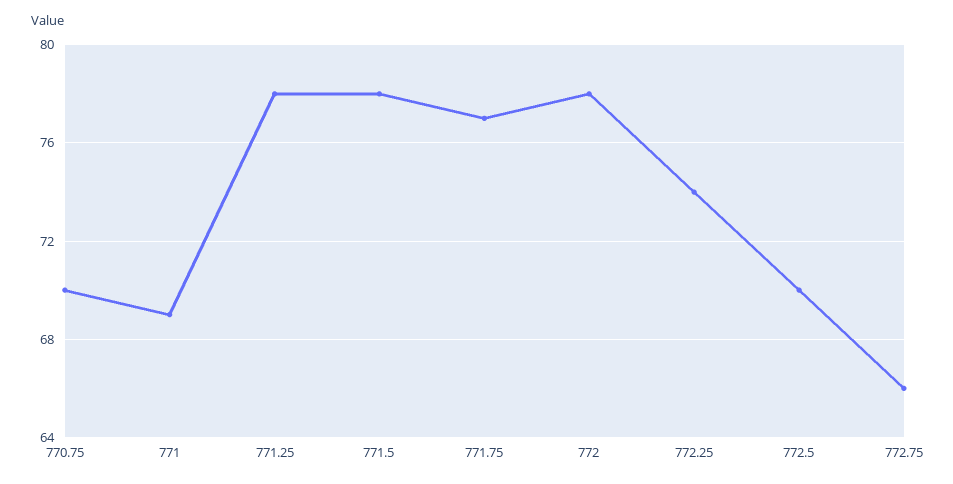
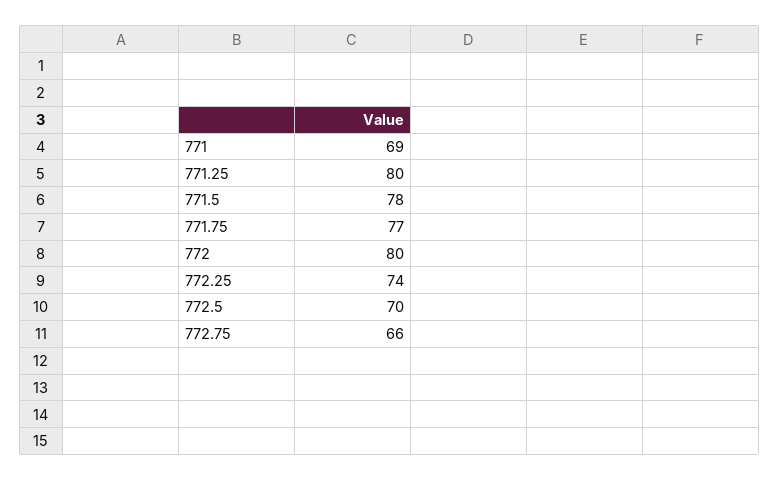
770.75: 70 -> none
771.25: 78 -> 80
772: 78 -> 80

